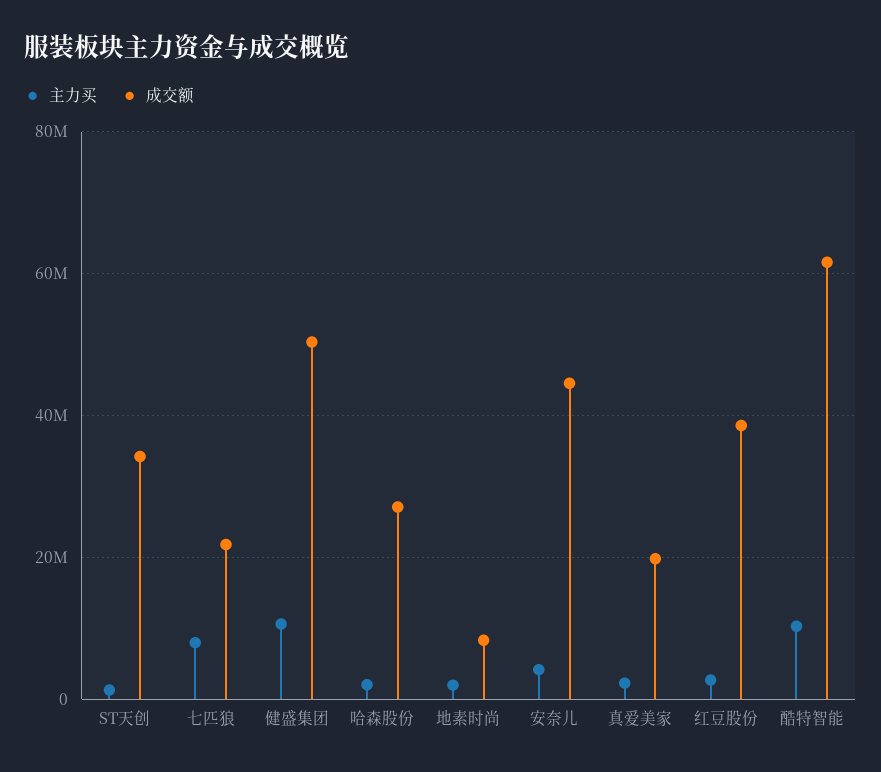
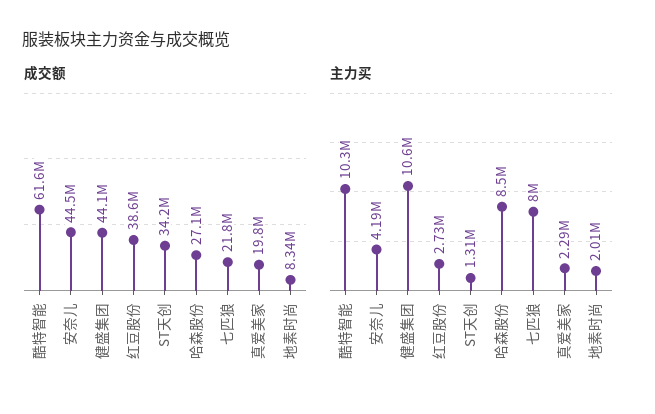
成交额, 健盛集团: 50000000 -> 44100000
主力买, 哈森股份: 2000000 -> 8500000

